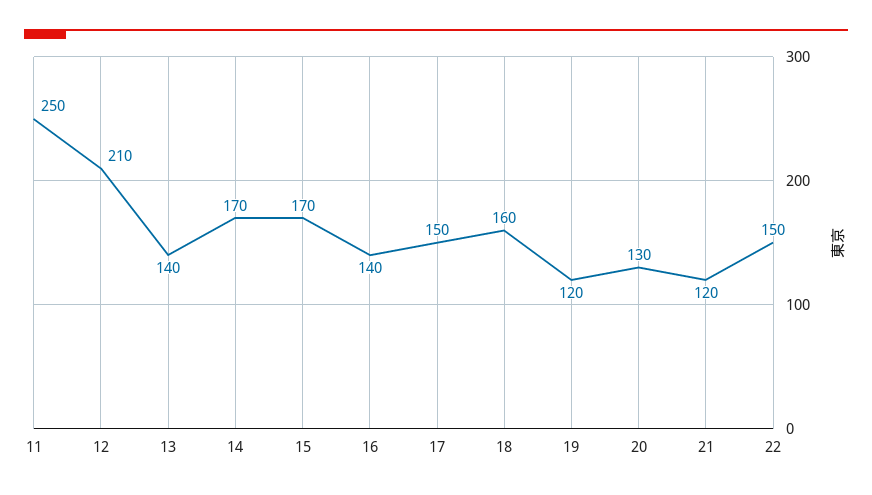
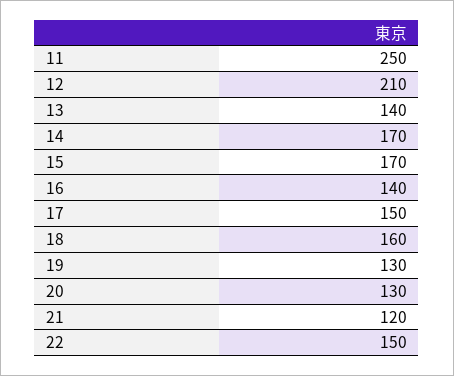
19: 120 -> 130

